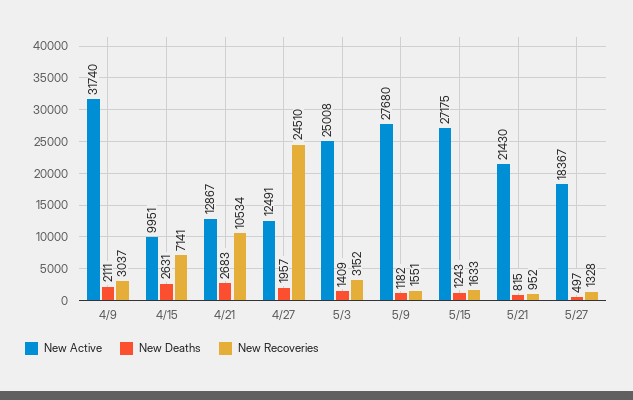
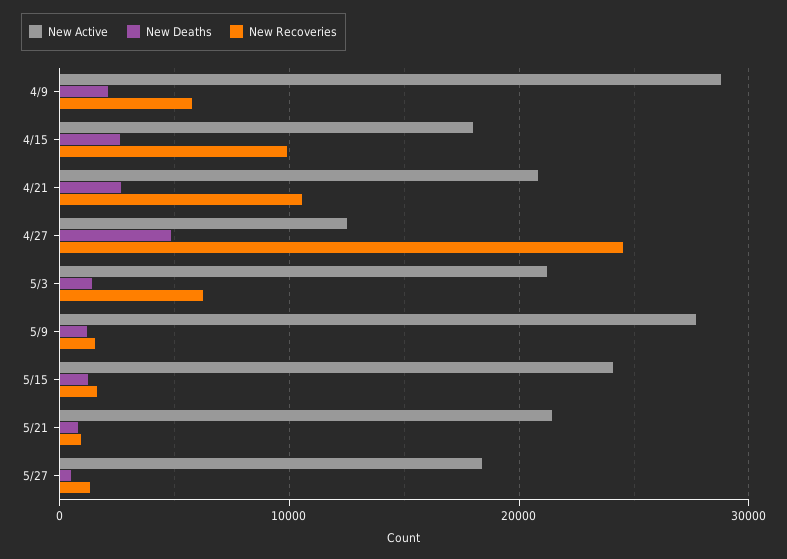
New Active, 4/9: 31740 -> 29000
New Recoveries, 4/9: 3037 -> 6000
New Active, 4/15: 9951 -> 18000
New Recoveries, 4/15: 7141 -> 10000
New Active, 4/21: 12867 -> 21000
New Deaths, 4/27: 1957 -> 5000
New Active, 5/3: 25008 -> 21000
New Recoveries, 5/3: 3152 -> 6000
New Active, 5/15: 27175 -> 24000

